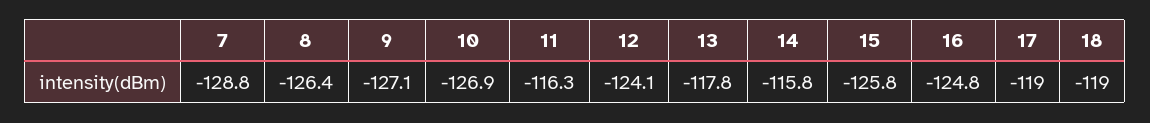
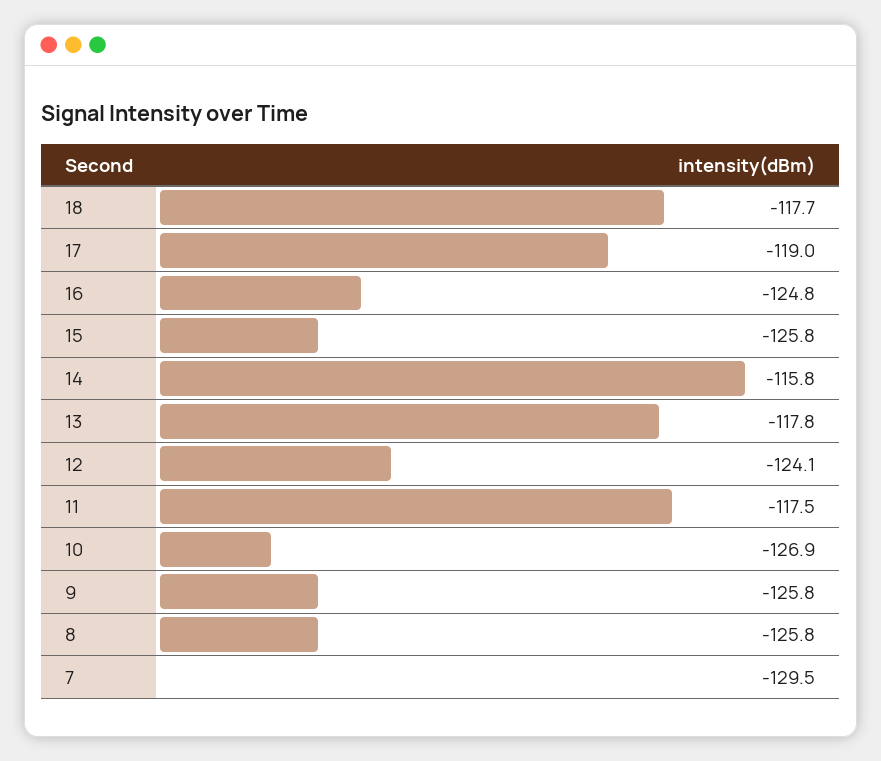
7: -128.8 -> -129.5
8: -126.4 -> -125.8
9: -127.1 -> -125.8
11: -116.3 -> -117.5
18: -119 -> -117.7

